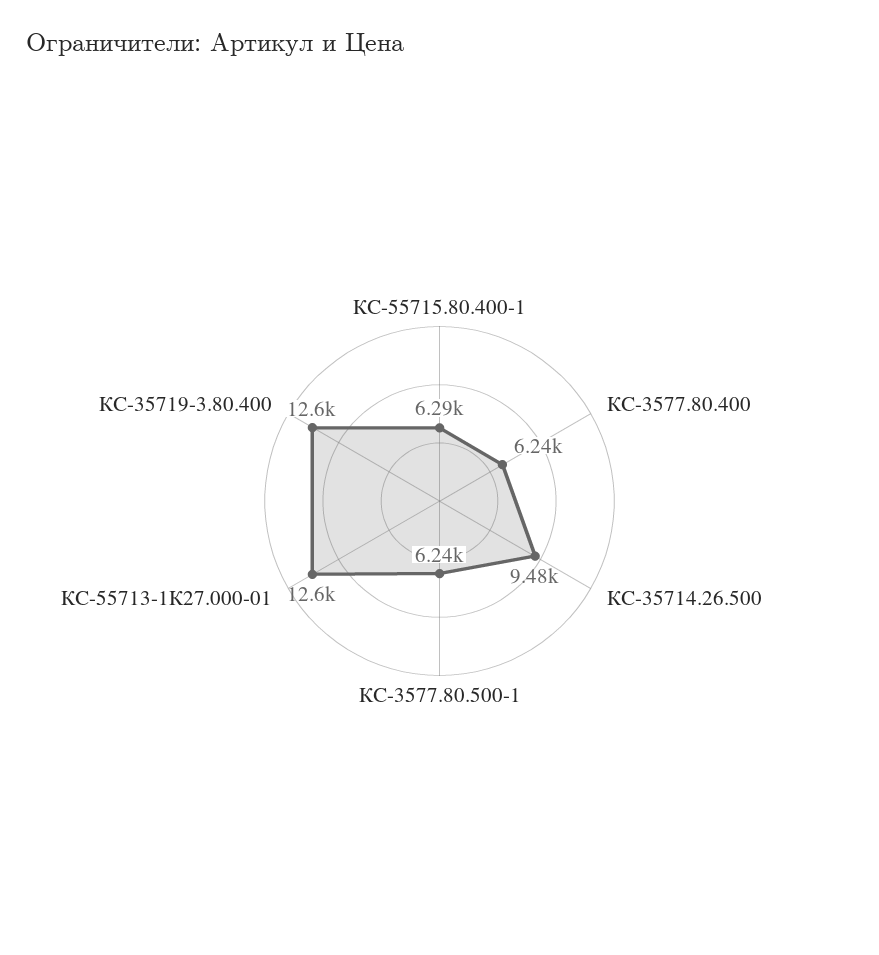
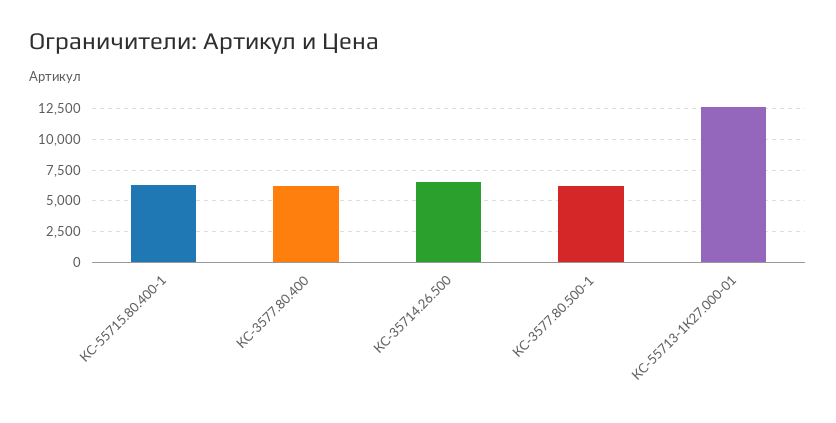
КС-35714.26.500: 9480 -> 6500
КС-35719-3.80.400: 12600 -> none

